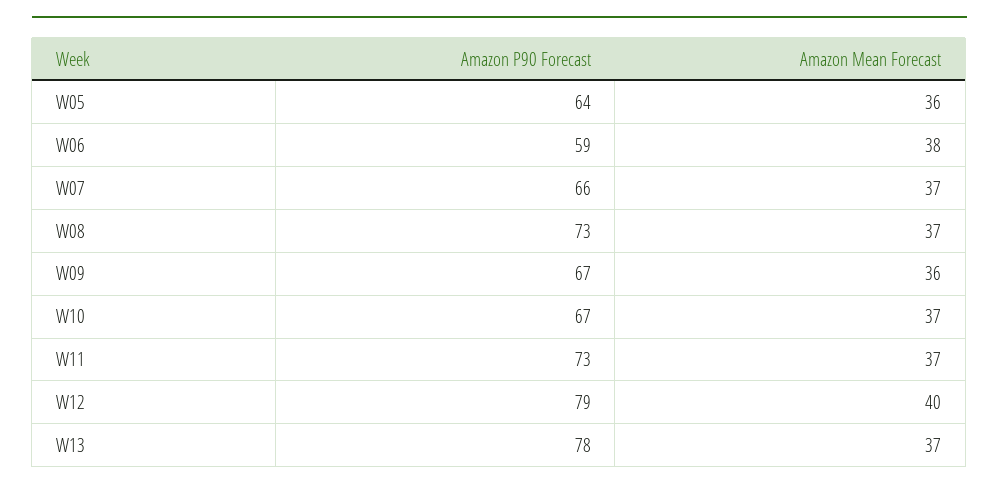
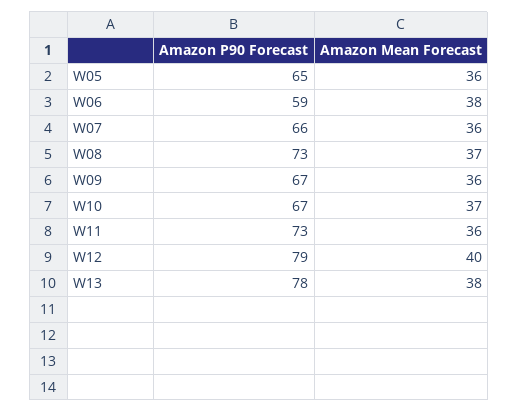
Amazon P90 Forecast, W05: 64 -> 65
Amazon Mean Forecast, W07: 37 -> 36
Amazon Mean Forecast, W11: 37 -> 36
Amazon Mean Forecast, W13: 37 -> 38

